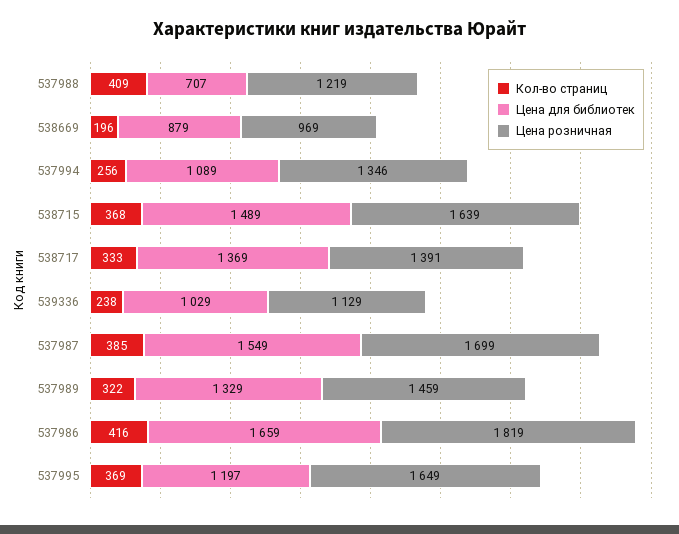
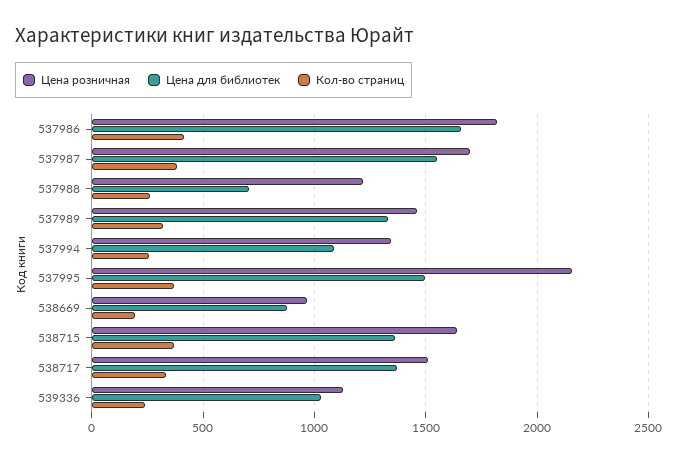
Кол-во страниц, 537988: 409 -> 250
Цена для библиотек, 538715: 1489 -> 1350
Цена розничная, 538717: 1391 -> 1500
Цена для библиотек, 537995: 1197 -> 1500
Цена розничная, 537995: 1649 -> 2150

